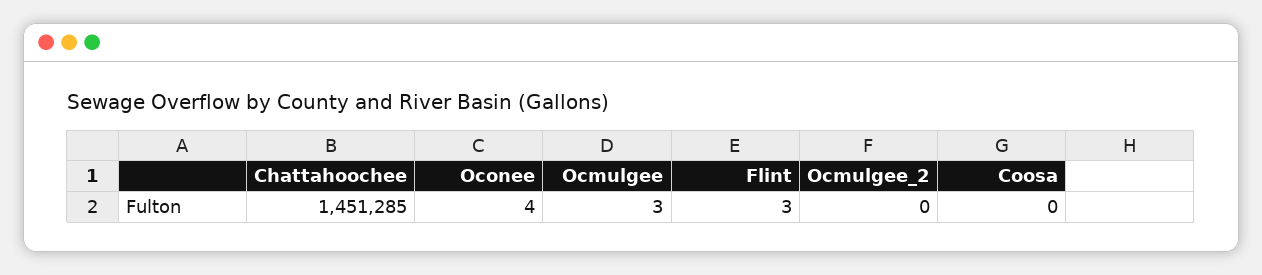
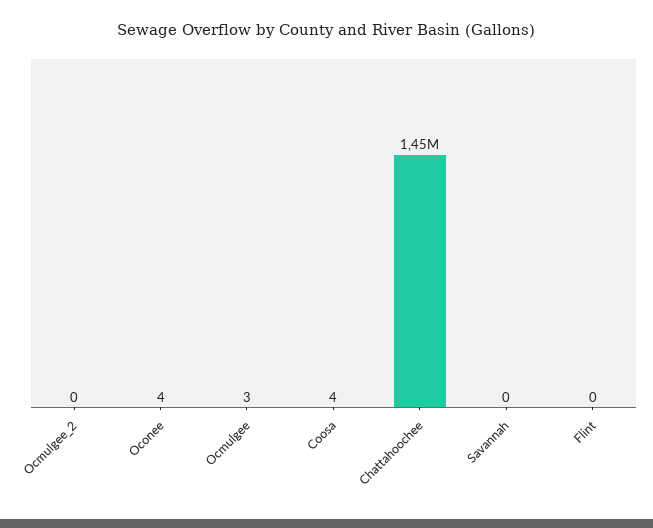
Flint: 3 -> 0
Coosa: 0 -> 4
Savannah: none -> 0

